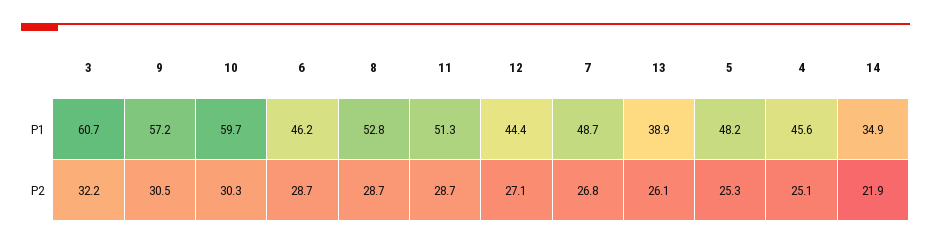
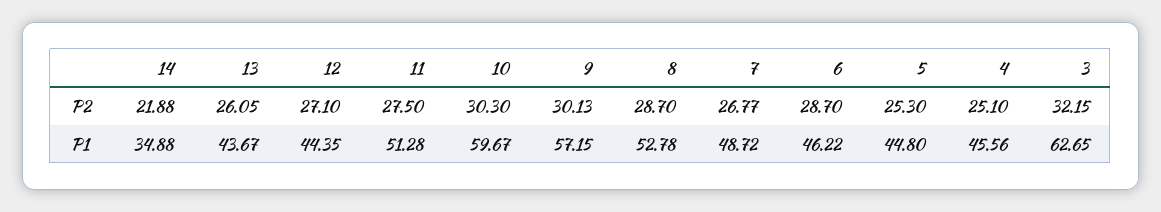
3, P1: 60.7 -> 62.65
13, P1: 38.9 -> 43.67
5, P1: 48.2 -> 44.8
9, P2: 30.5 -> 30.13
11, P2: 28.7 -> 27.5

